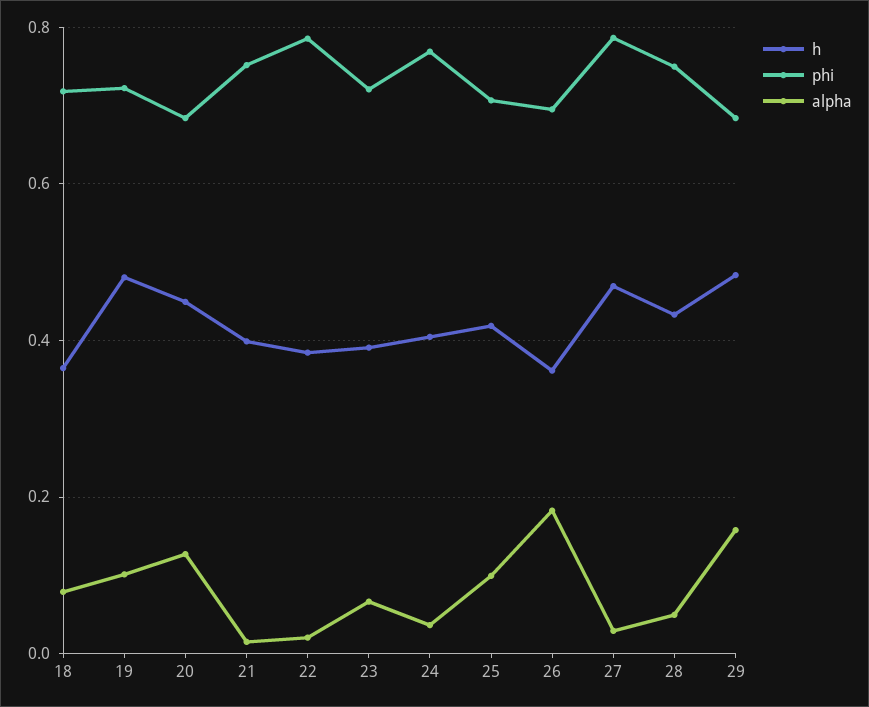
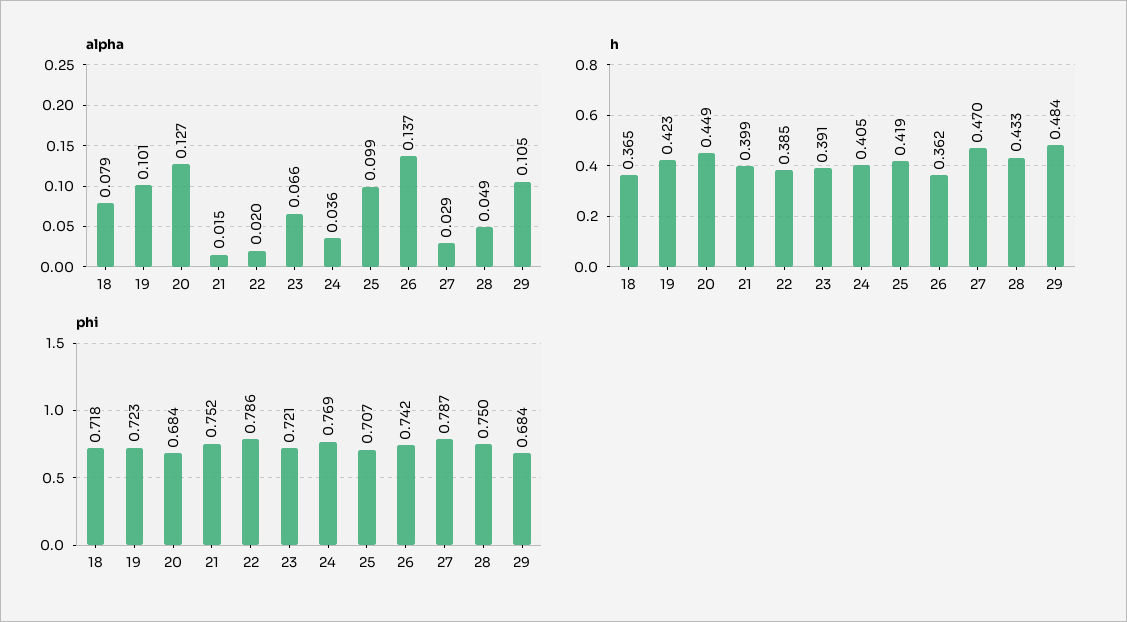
h, 19: 0.48 -> 0.423
phi, 26: 0.7 -> 0.742
alpha, 26: 0.18 -> 0.137
alpha, 29: 0.16 -> 0.105

